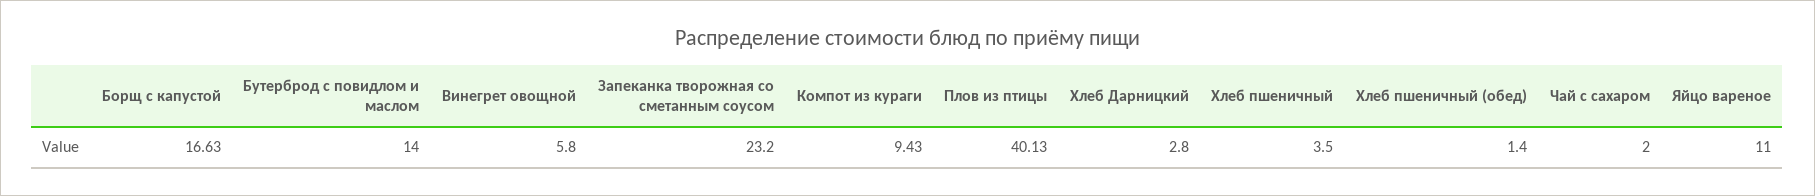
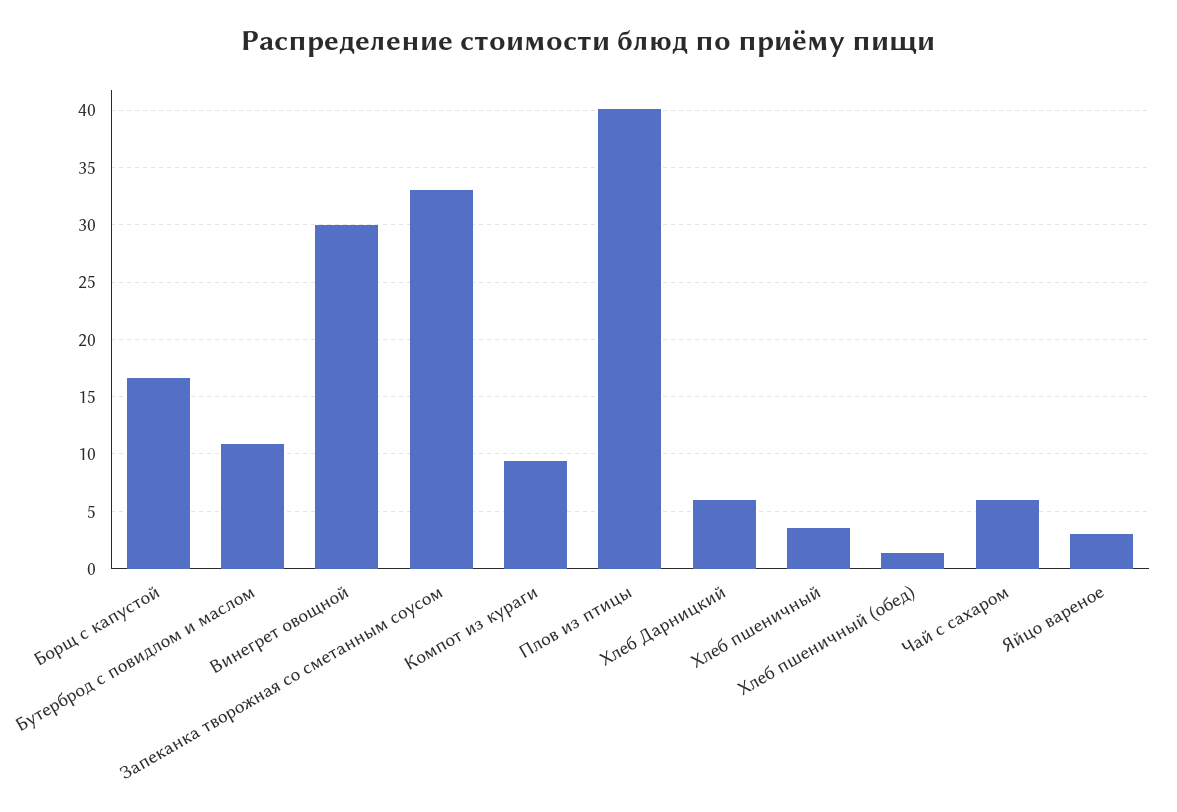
Бутерброд с повидлом и маслом: 14 -> 11
Винегрет овощной: 5.8 -> 30
Запеканка творожная со сметанным соусом: 23.2 -> 33
Хлеб Дарницкий: 2.8 -> 6
Чай с сахаром: 2 -> 6
Яйцо вареное: 11 -> 3

